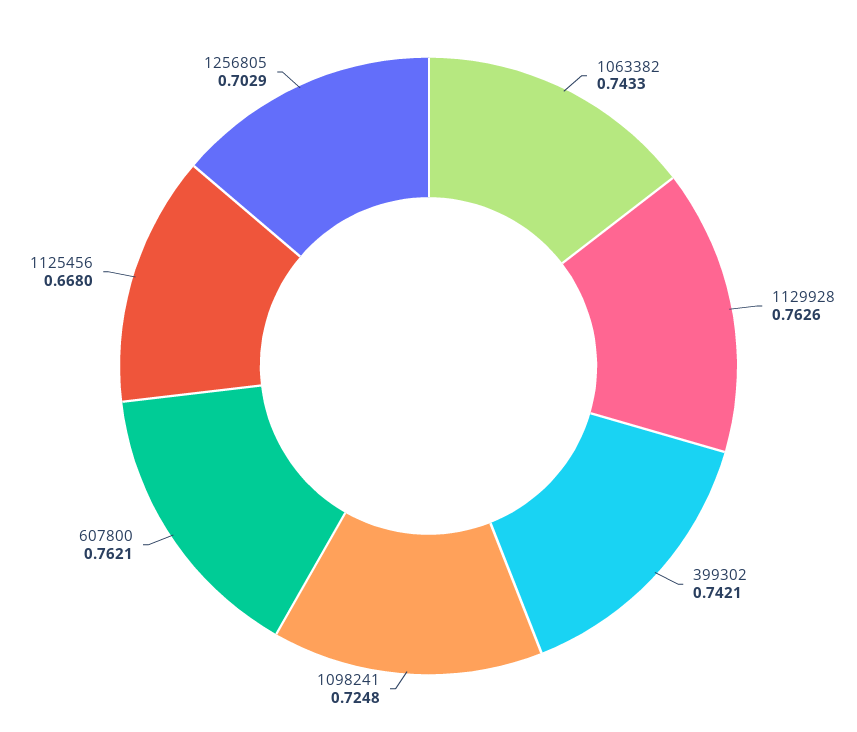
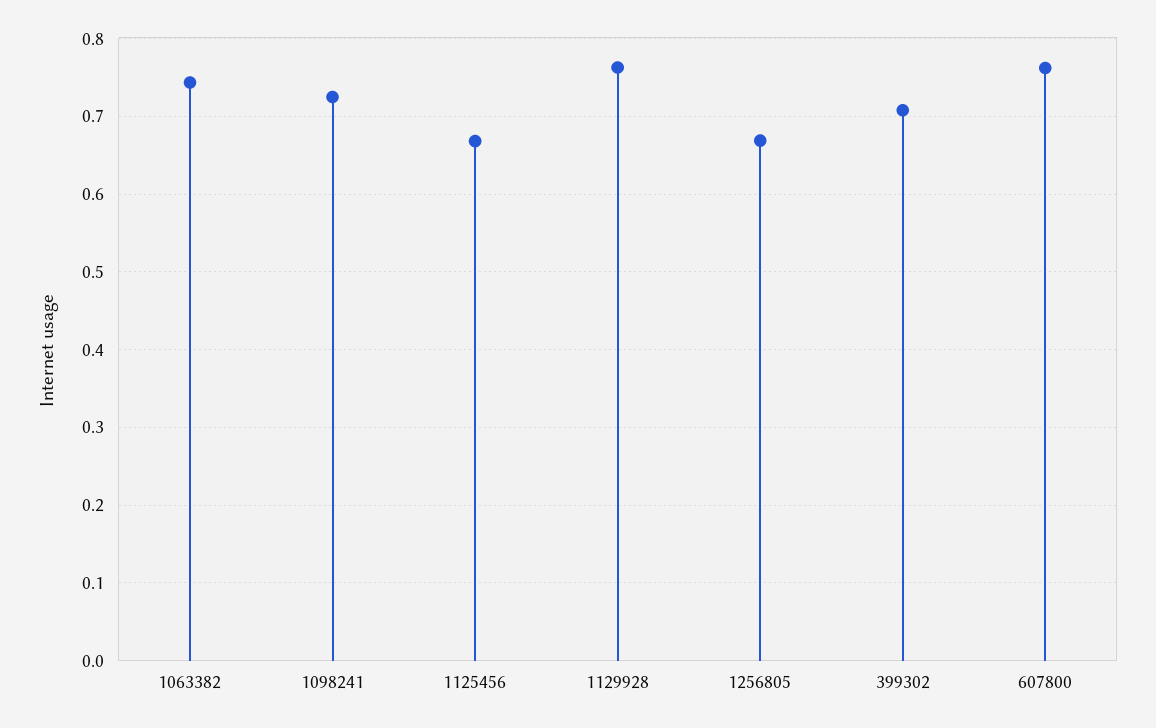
399302: 0.7421 -> 0.71
1256805: 0.7029 -> 0.67

